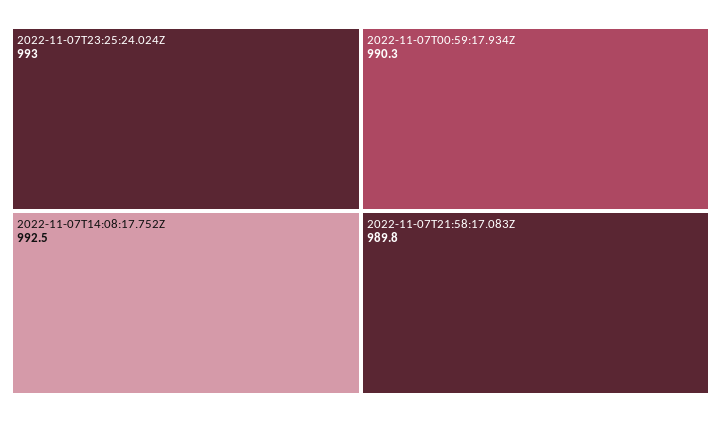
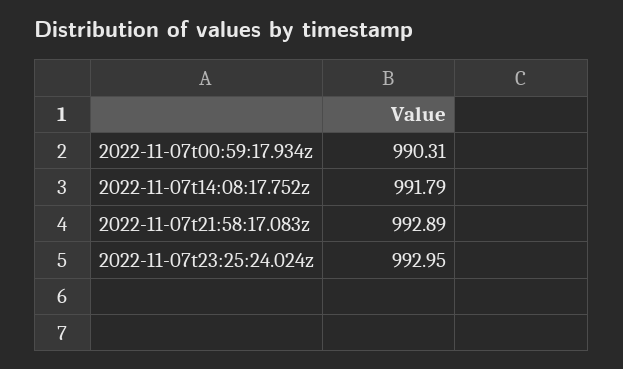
2022-11-07T14:08:17.752Z: 992.5 -> 991.79
2022-11-07T21:58:17.083Z: 989.8 -> 992.89

